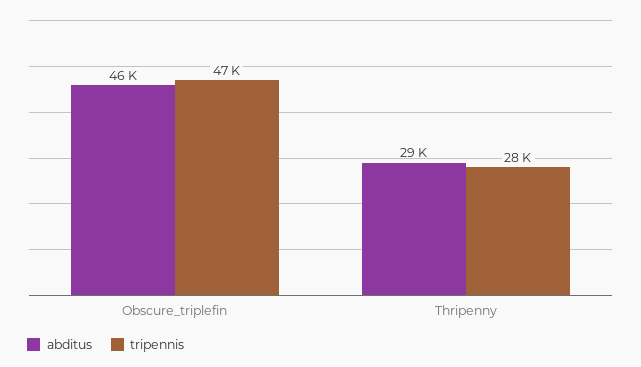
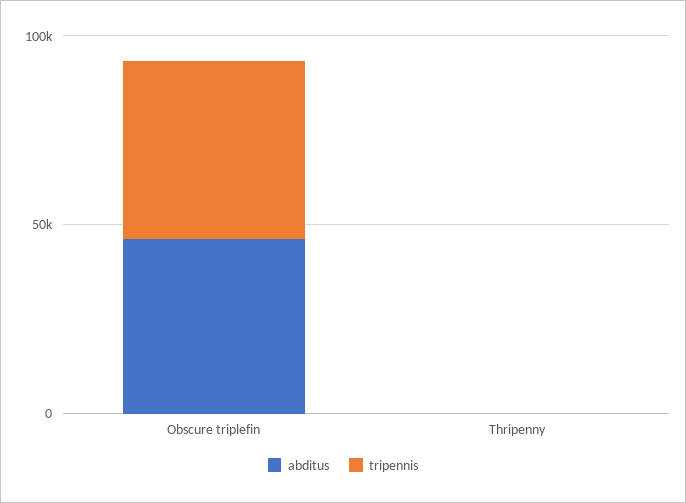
abditus, Thripenny: 29000 -> 0
tripennis, Thripenny: 28000 -> 0

